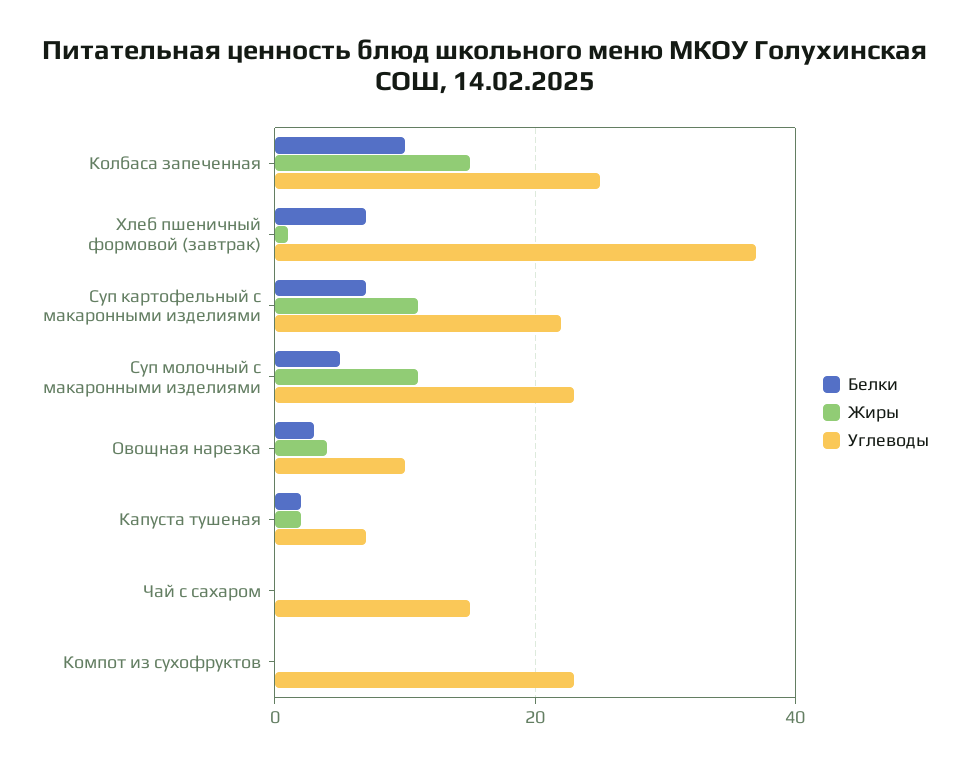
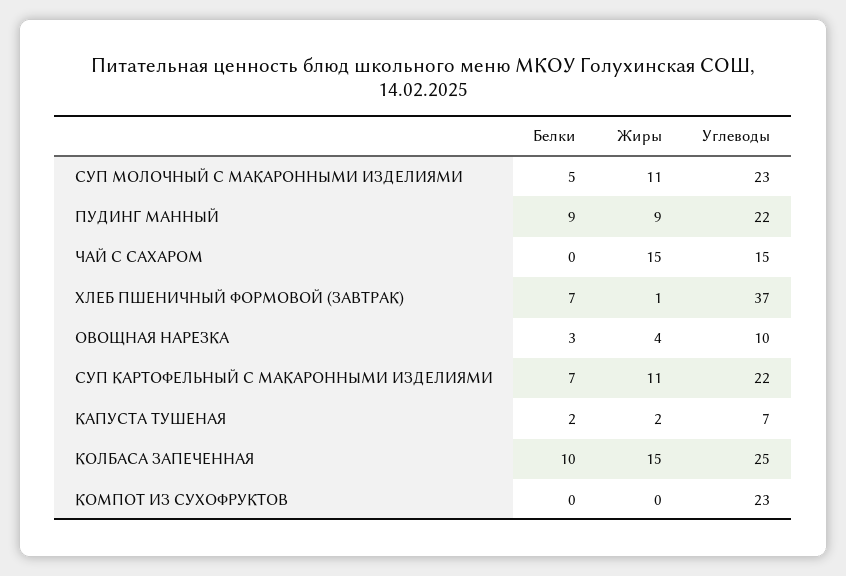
Жиры, Чай с сахаром: 0 -> 15
Белки, ПУДИНГ МАННЫЙ: none -> 9
Жиры, ПУДИНГ МАННЫЙ: none -> 9
Углеводы, ПУДИНГ МАННЫЙ: none -> 22

